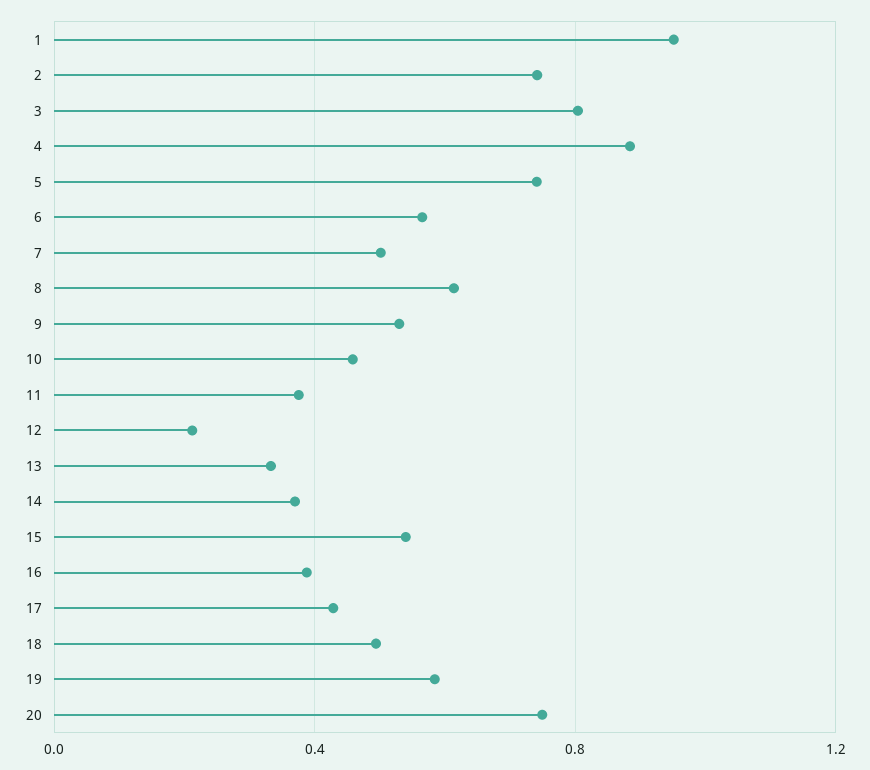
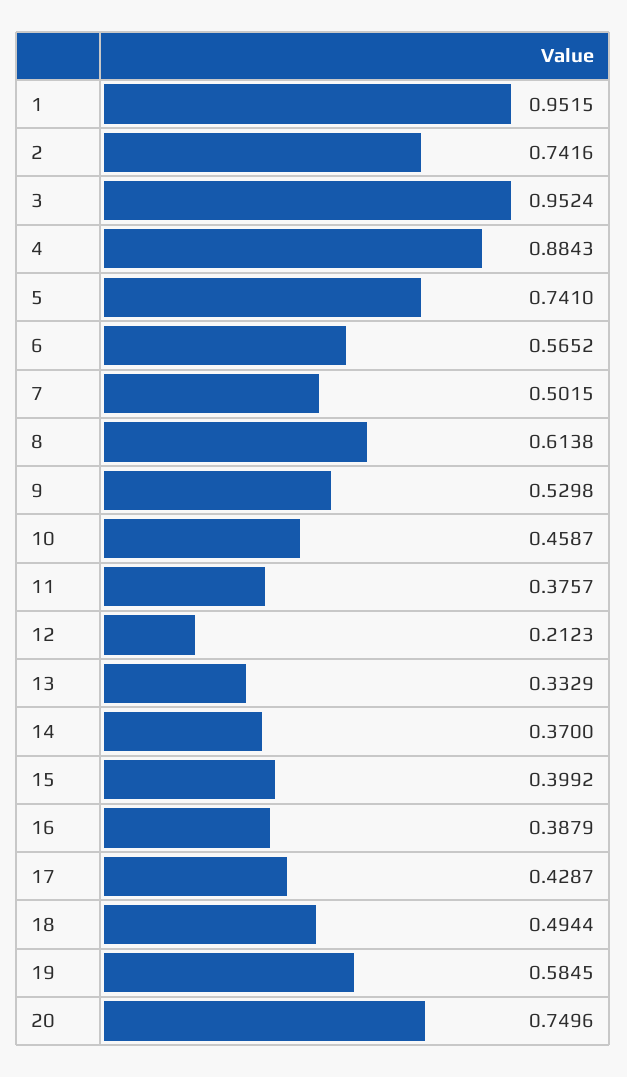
3: 0.8 -> 0.9524
15: 0.55 -> 0.3992

